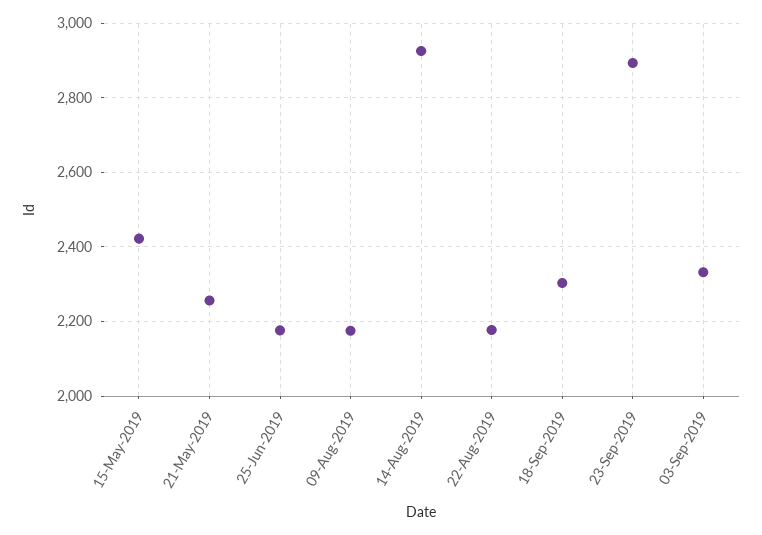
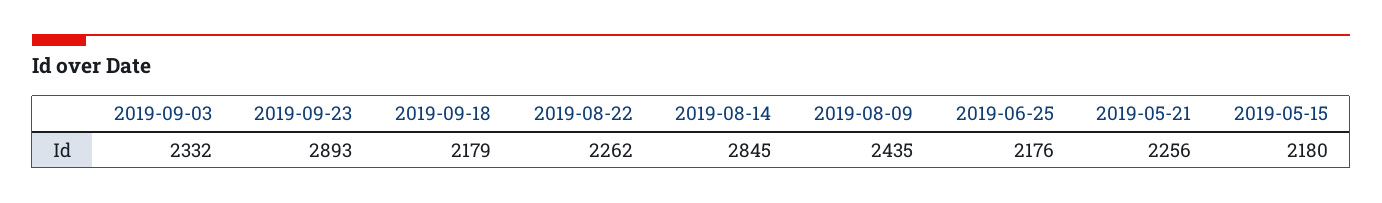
15-May-2019: 2420 -> 2180
09-Aug-2019: 2180 -> 2435
14-Aug-2019: 2920 -> 2845
22-Aug-2019: 2180 -> 2262
18-Sep-2019: 2300 -> 2179

